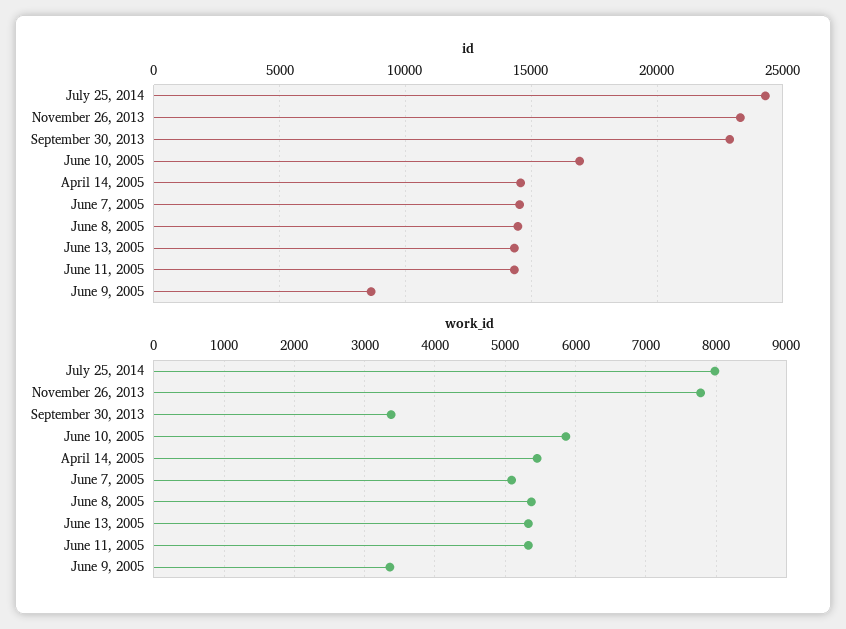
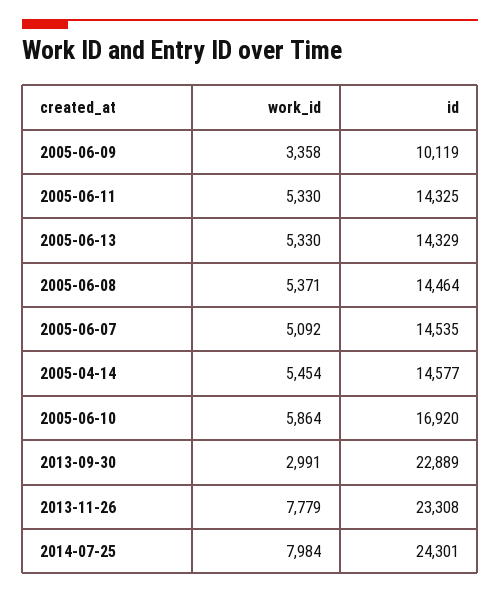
id, June 9, 2005: 8500 -> 10119
work_id, September 30, 2013: 3400 -> 2991

